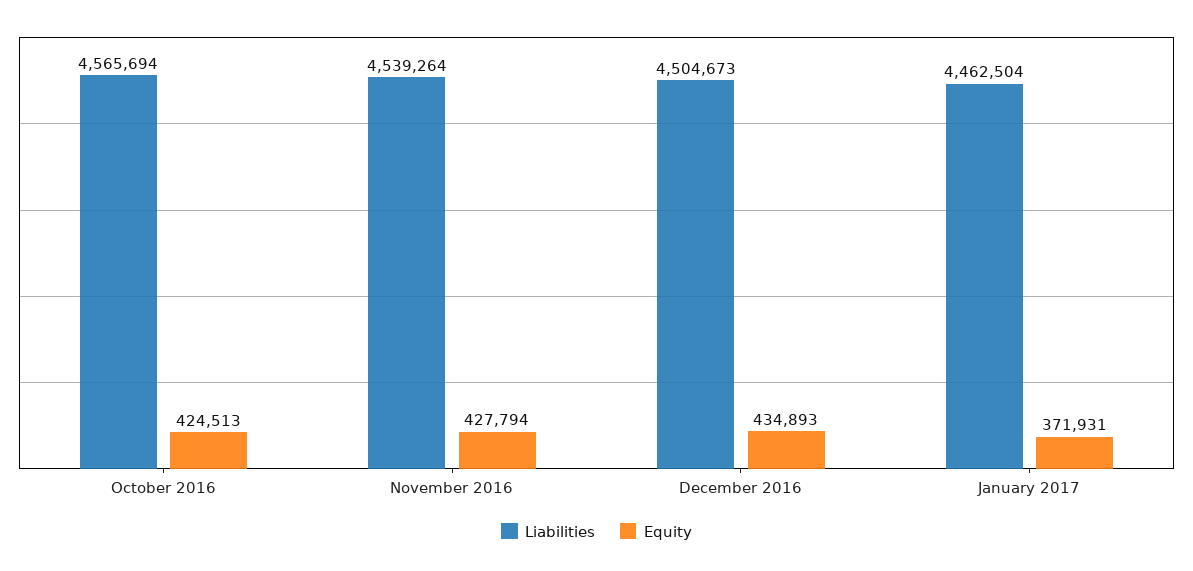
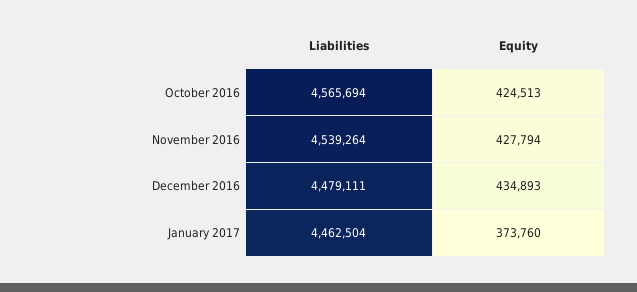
Liabilities, December 2016: 4504673 -> 4479111
Equity, January 2017: 371931 -> 373760

